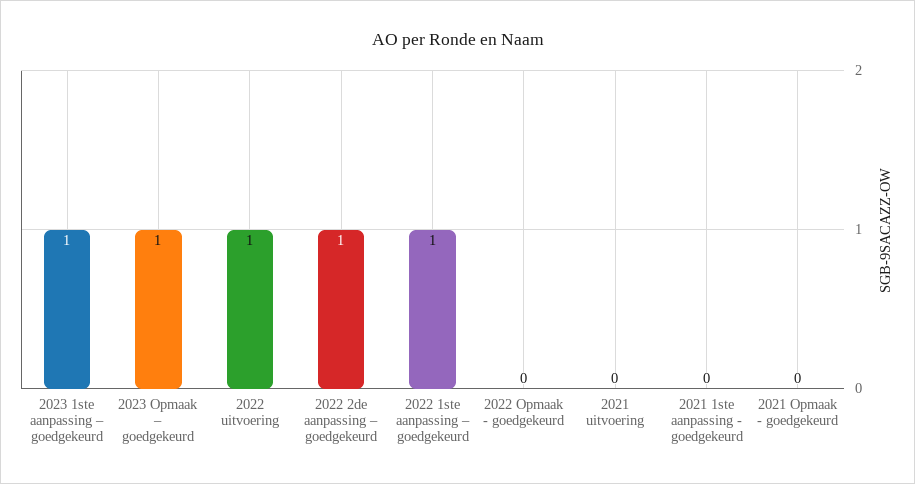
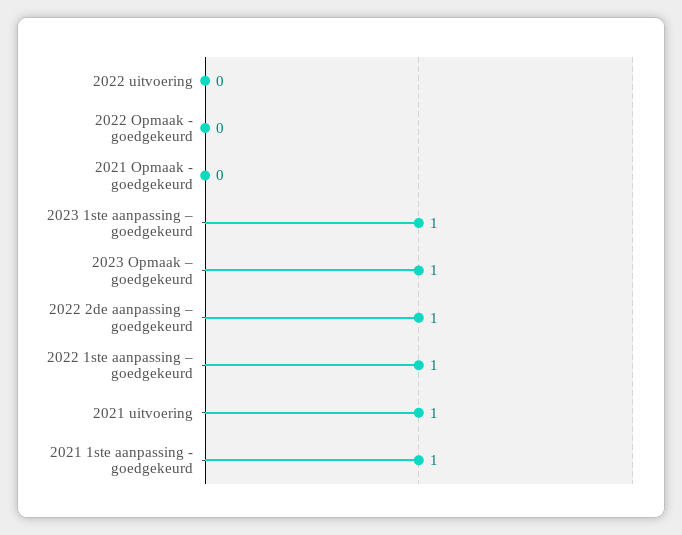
2022 uitvoering: 1 -> 0
2021 uitvoering: 0 -> 1
2021 1ste aanpassing - goedgekeurd: 0 -> 1

